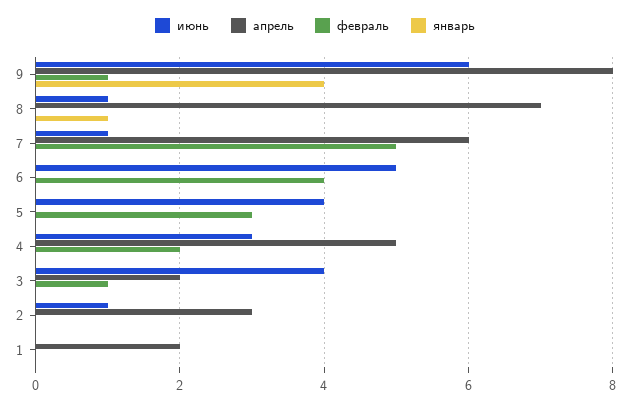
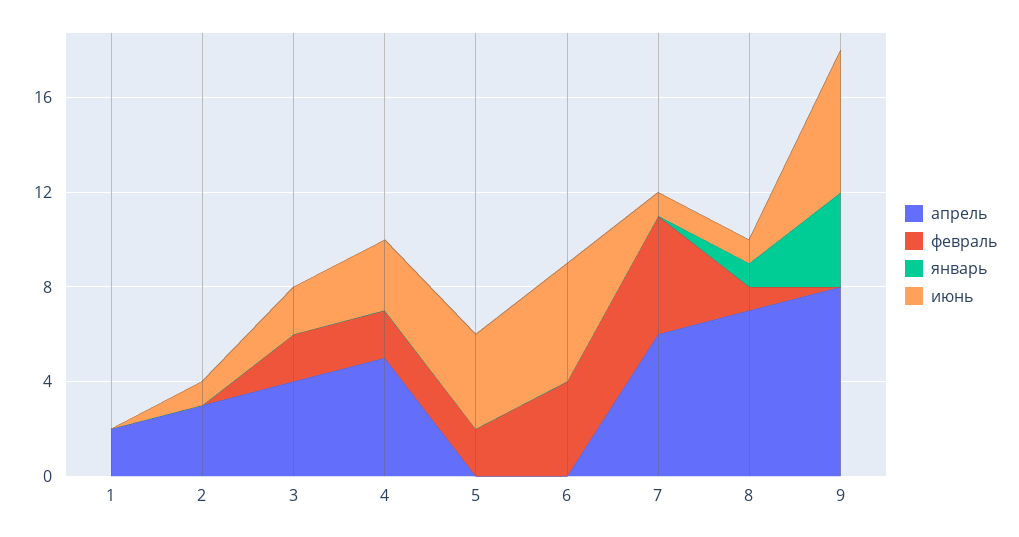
февраль, 9: 1 -> 0
февраль, 8: 0 -> 1
февраль, 5: 3 -> 2
июнь, 3: 4 -> 2
апрель, 3: 2 -> 4
февраль, 3: 1 -> 2

